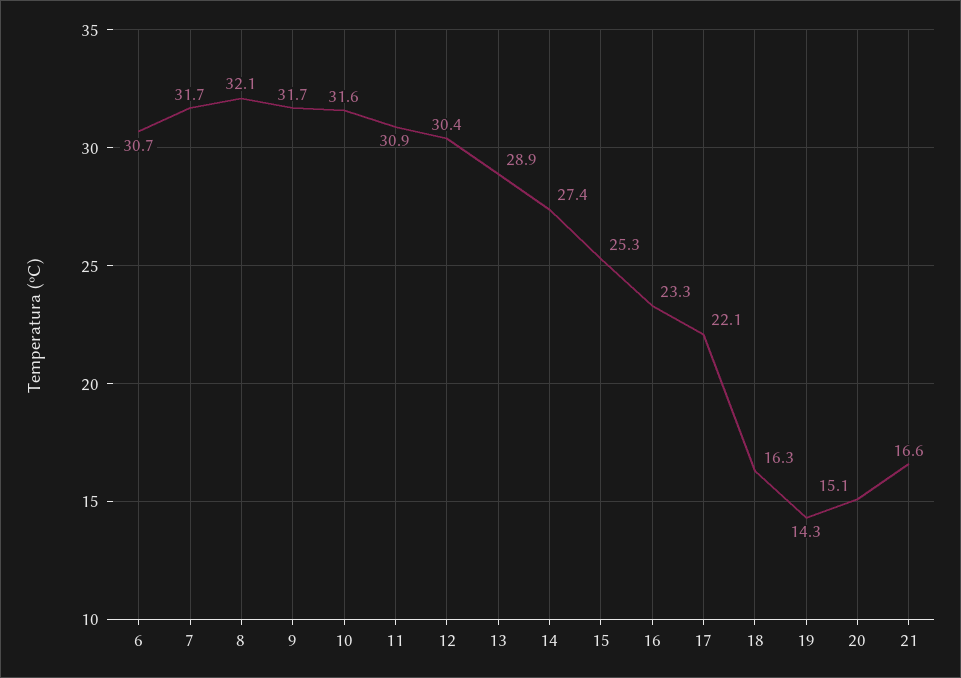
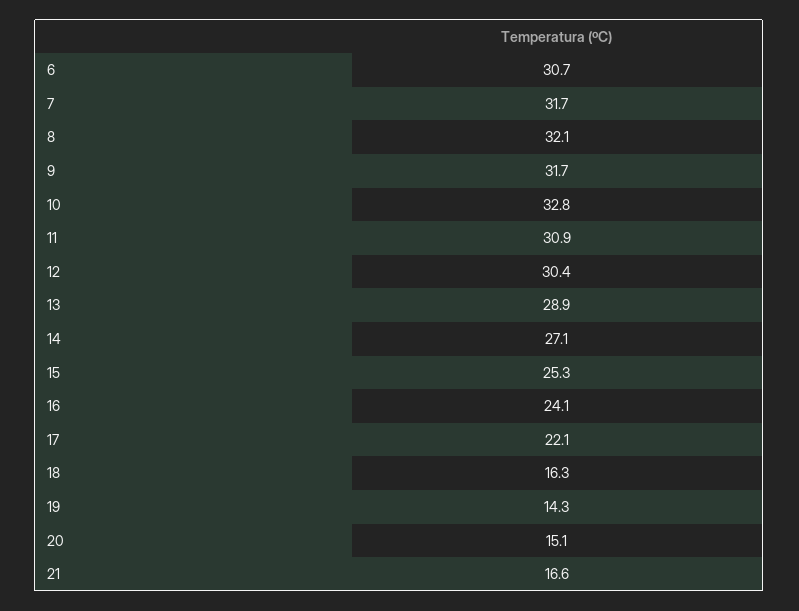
10: 31.6 -> 32.8
14: 27.4 -> 27.1
16: 23.3 -> 24.1

